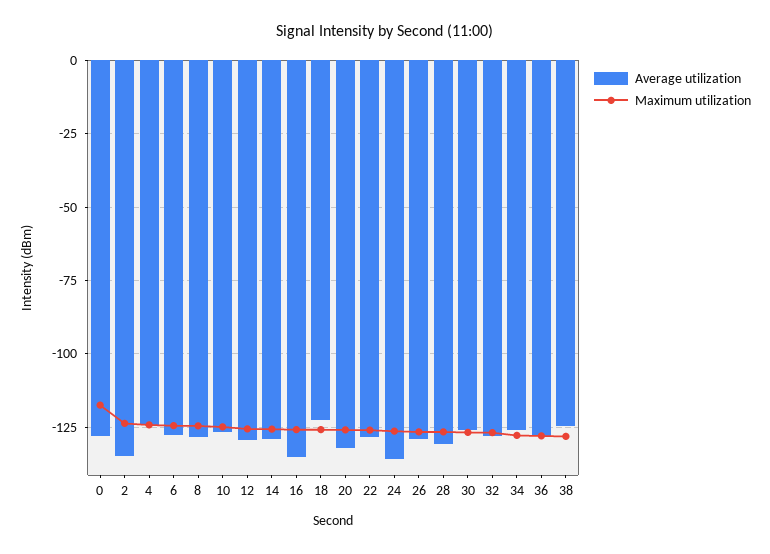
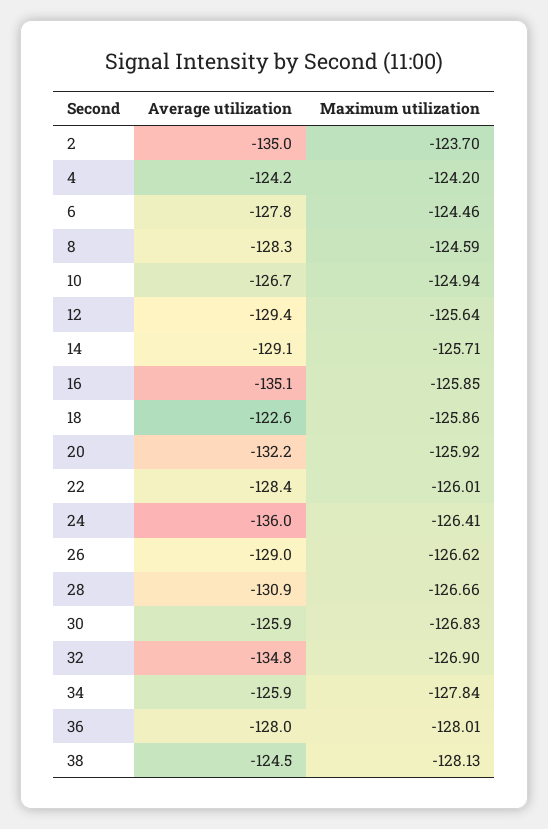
Average utilization, 0: -127.5 -> none
Maximum utilization, 0: -117.5 -> none
Average utilization, 32: -127.5 -> -134.8

